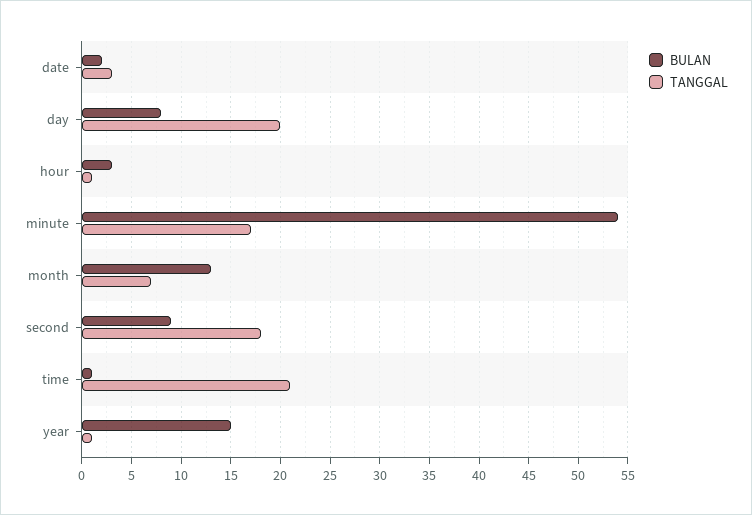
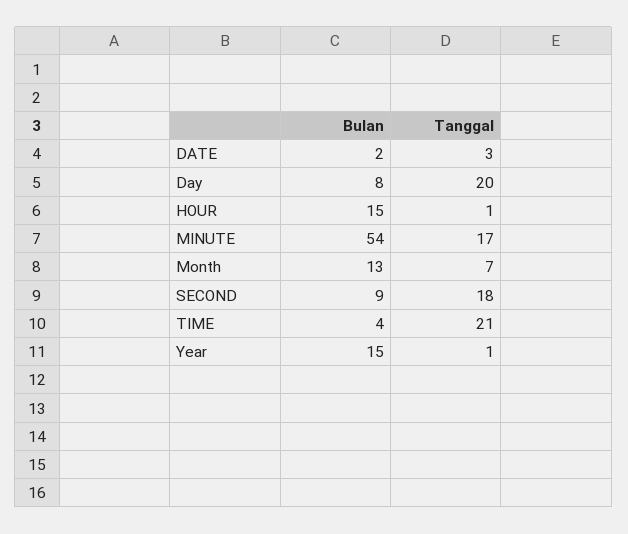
BULAN, hour: 3 -> 15
BULAN, time: 1 -> 4

